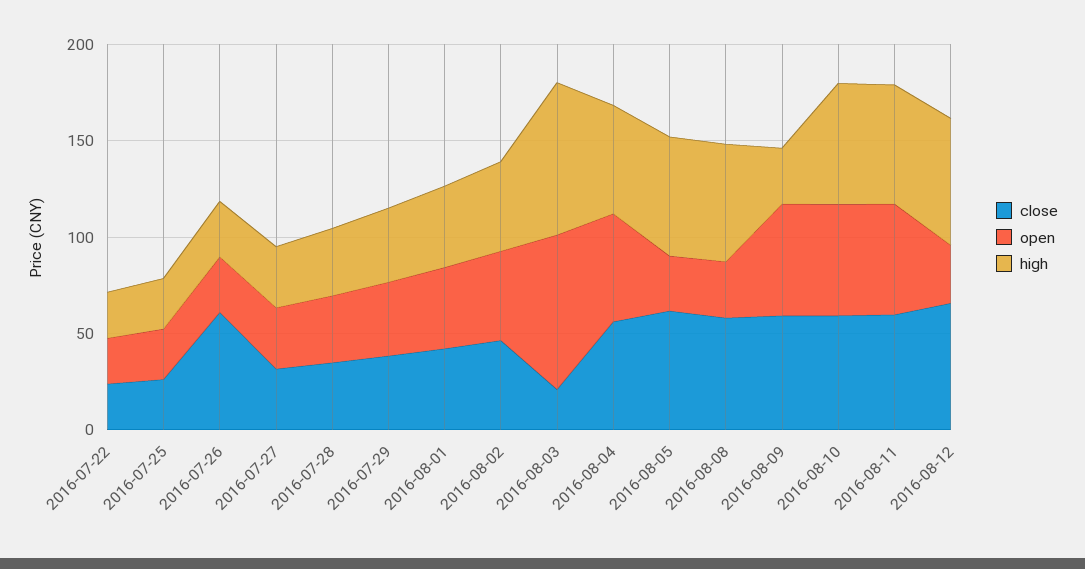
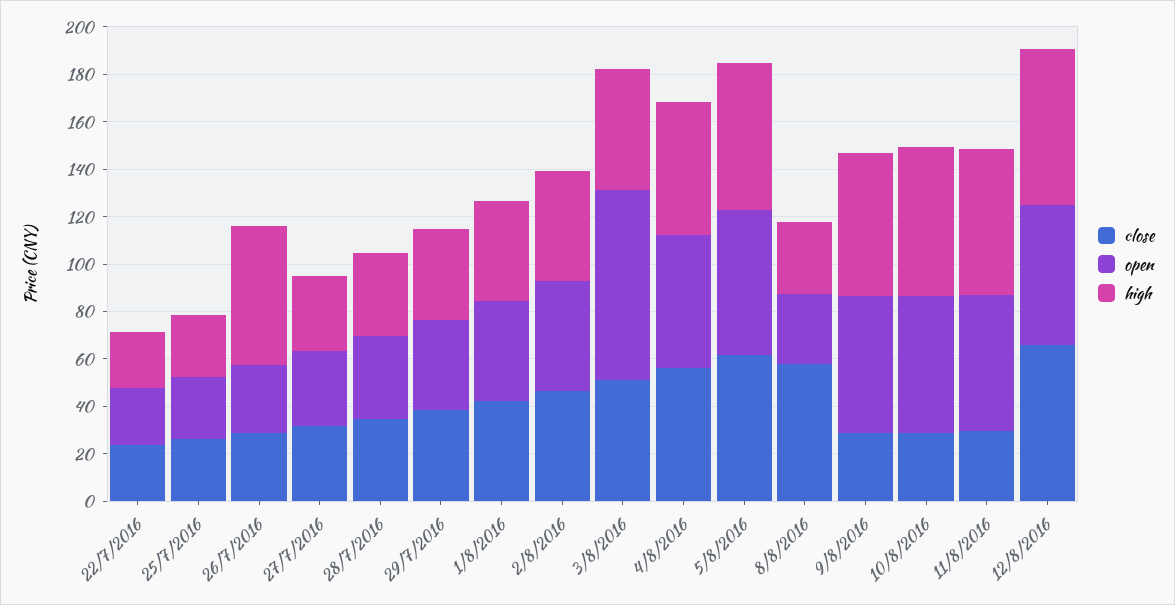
close, 2016-07-26: 60 -> 30
high, 2016-07-26: 30 -> 60
close, 2016-08-03: 20 -> 50
high, 2016-08-03: 80 -> 50
open, 2016-08-05: 30 -> 60
high, 2016-08-08: 60 -> 30
close, 2016-08-09: 60 -> 30
high, 2016-08-09: 30 -> 60
close, 2016-08-10: 60 -> 30
close, 2016-08-11: 60 -> 30
open, 2016-08-12: 30 -> 60

